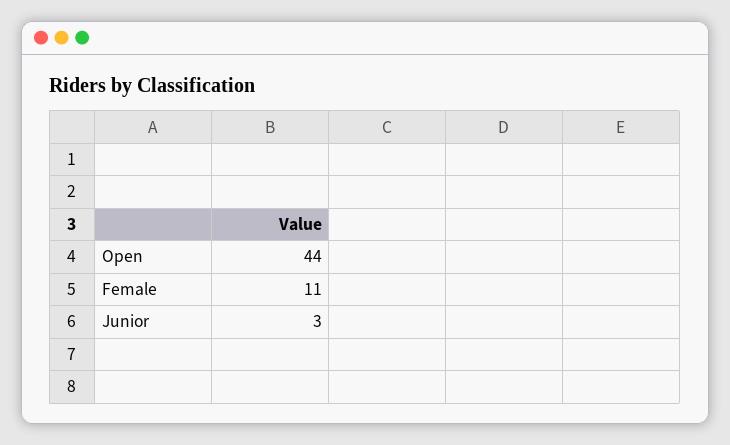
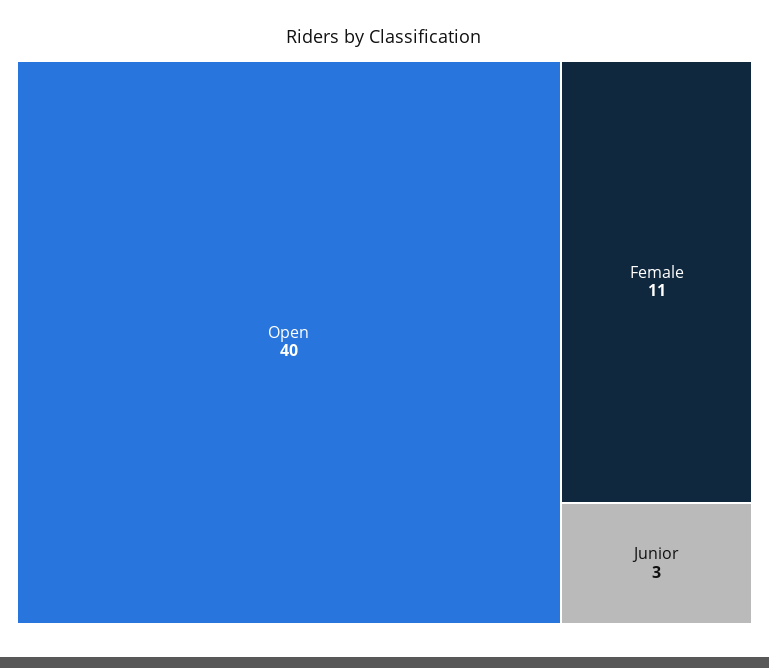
Open: 44 -> 40

